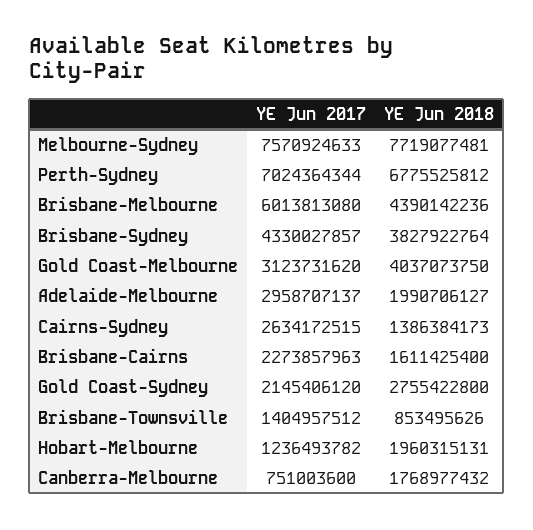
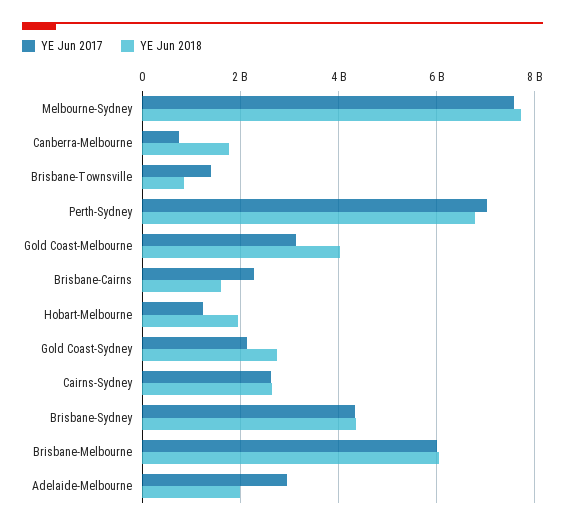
YE Jun 2018, Brisbane-Melbourne: 4390142236 -> 6000000000
YE Jun 2018, Brisbane-Sydney: 3827922764 -> 4400000000
YE Jun 2018, Cairns-Sydney: 1386384173 -> 2600000000

